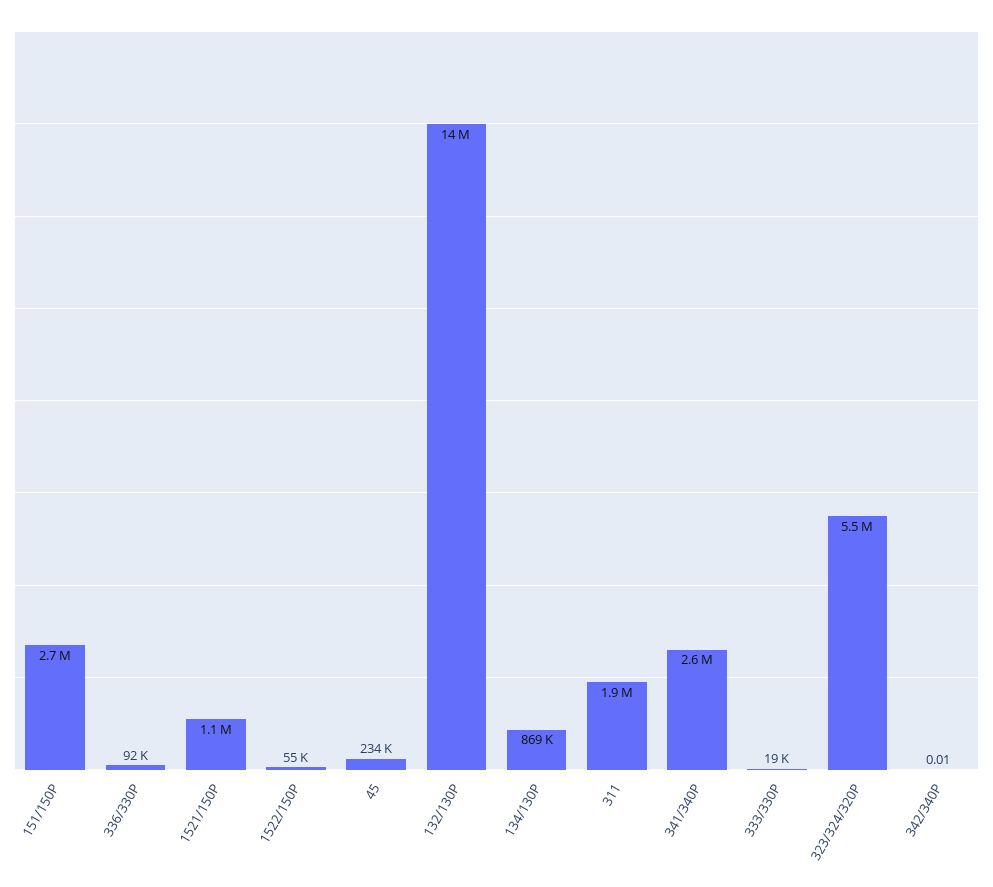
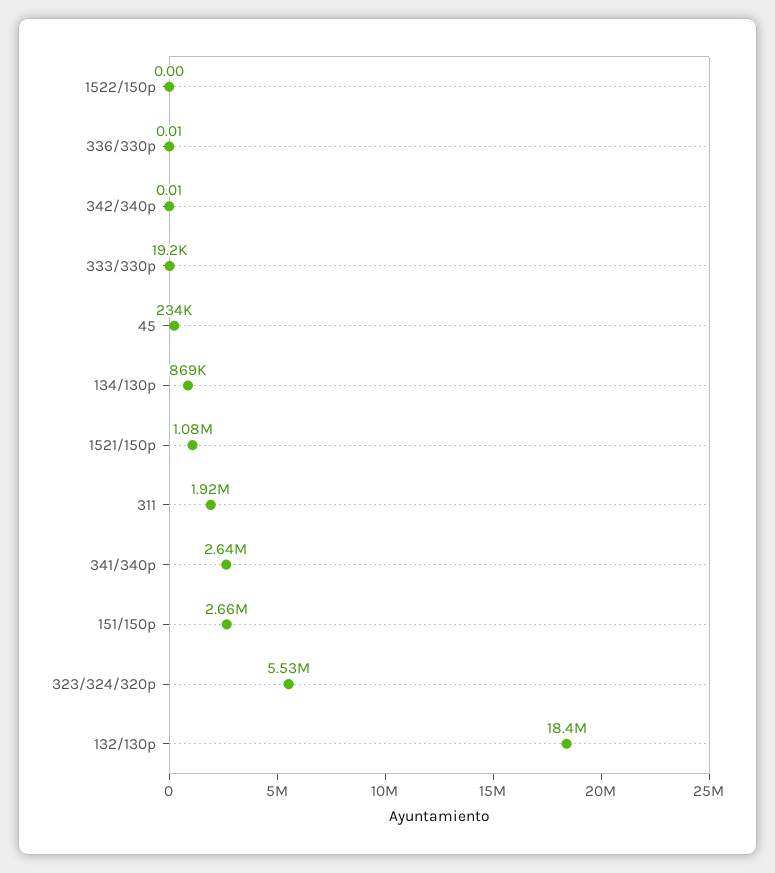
336/330P: 92000 -> 0.01
1522/150P: 55000 -> 0
132/130P: 14000000 -> 18400000

